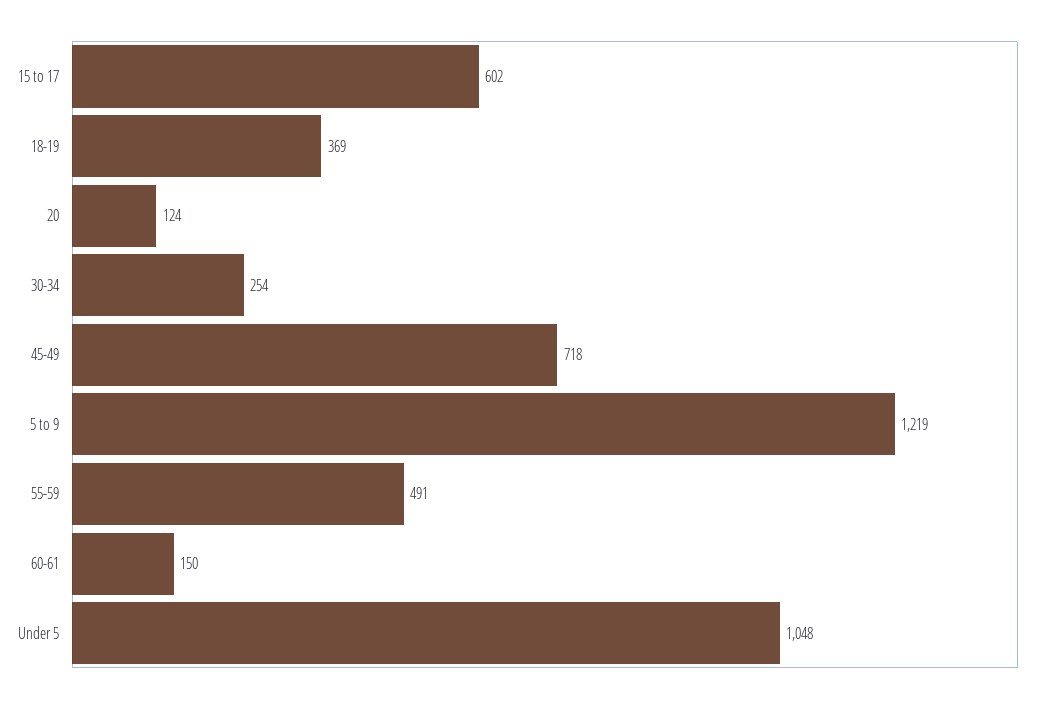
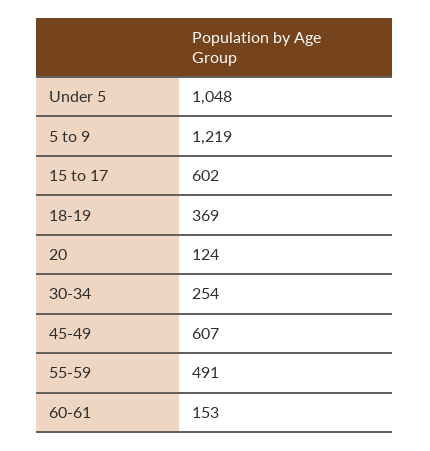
45-49: 718 -> 607
60-61: 150 -> 153

